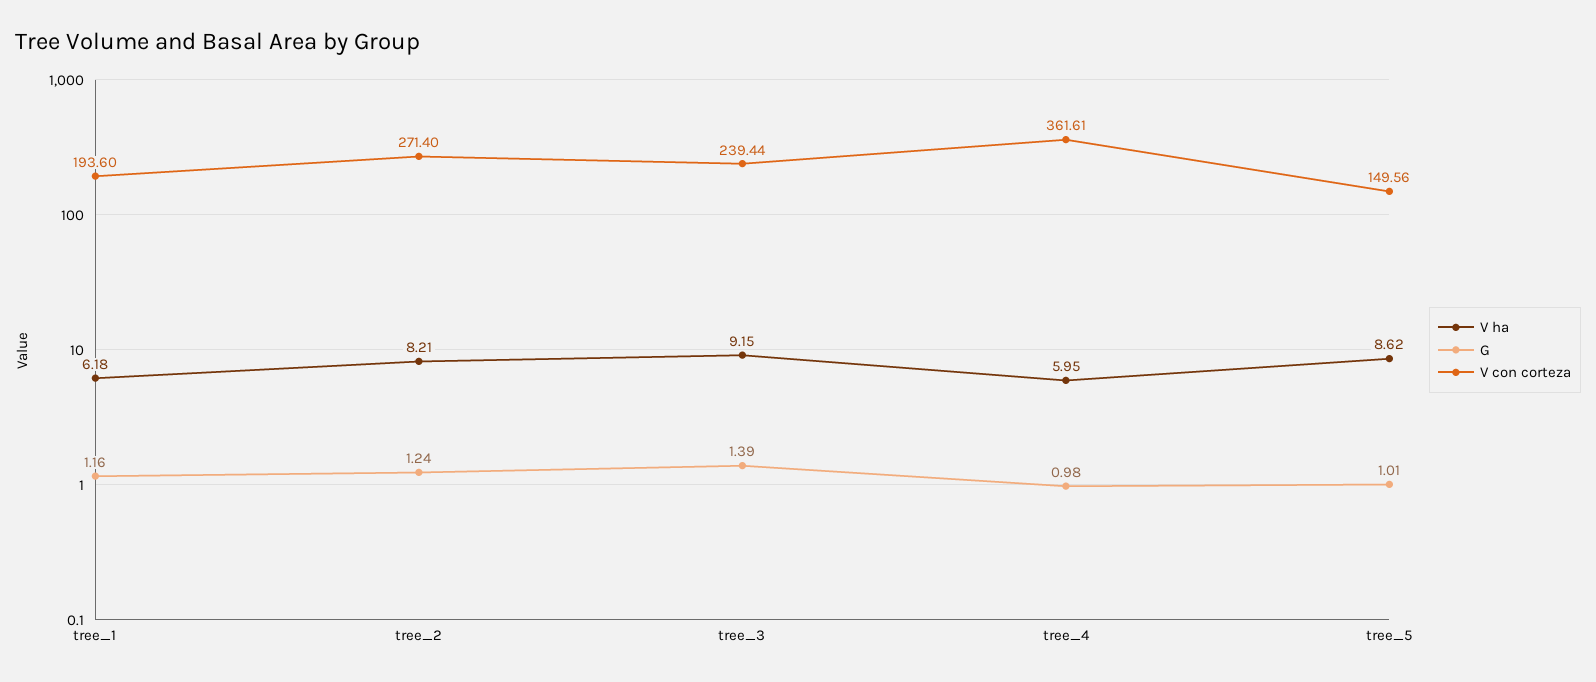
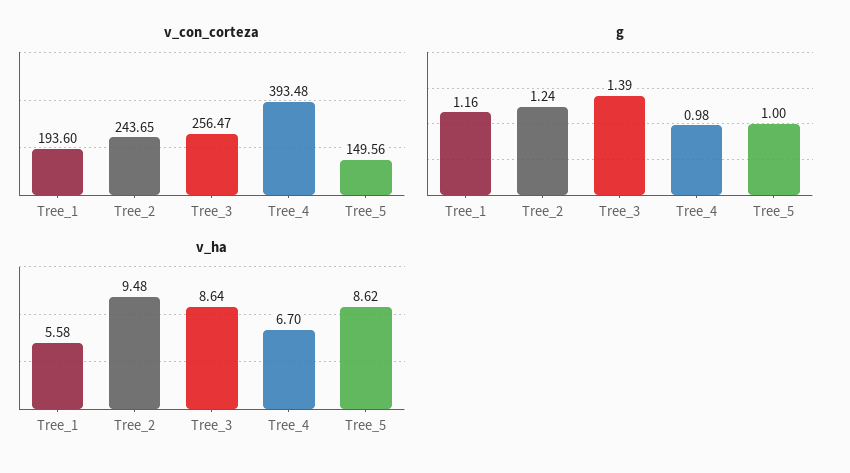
V ha, tree_1: 6.18 -> 5.58
V ha, tree_2: 8.21 -> 9.48
V con corteza, tree_2: 271.4 -> 243.65
V ha, tree_3: 9.15 -> 8.64
V con corteza, tree_3: 239.44 -> 256.47
V ha, tree_4: 5.95 -> 6.7
V con corteza, tree_4: 361.61 -> 393.48
G, tree_5: 1.01 -> 1

